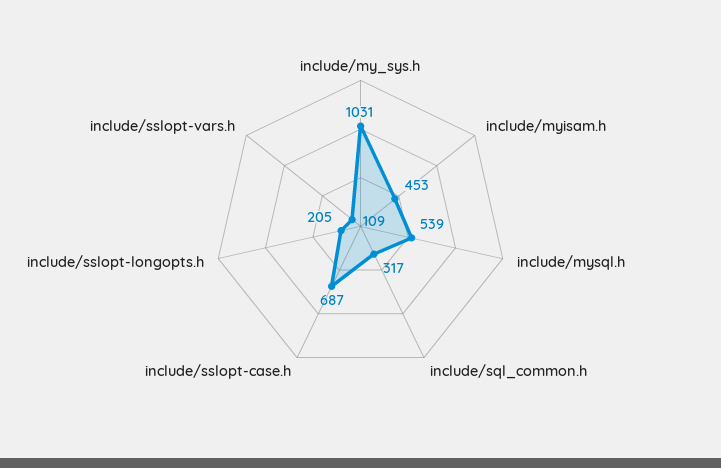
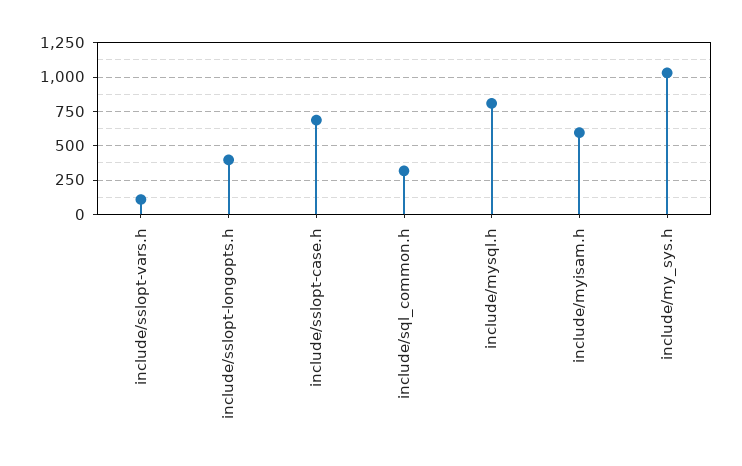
include/myisam.h: 453 -> 600
include/mysql.h: 539 -> 800
include/sslopt-longopts.h: 205 -> 400

